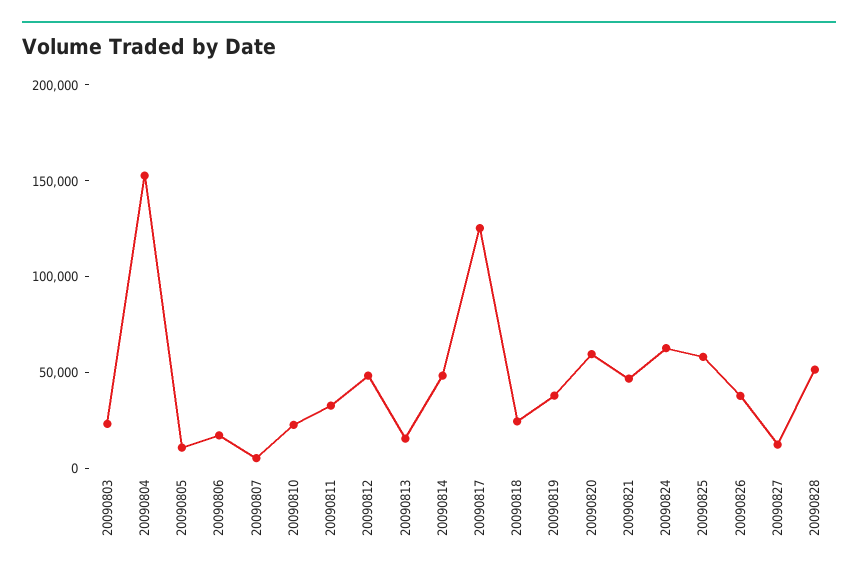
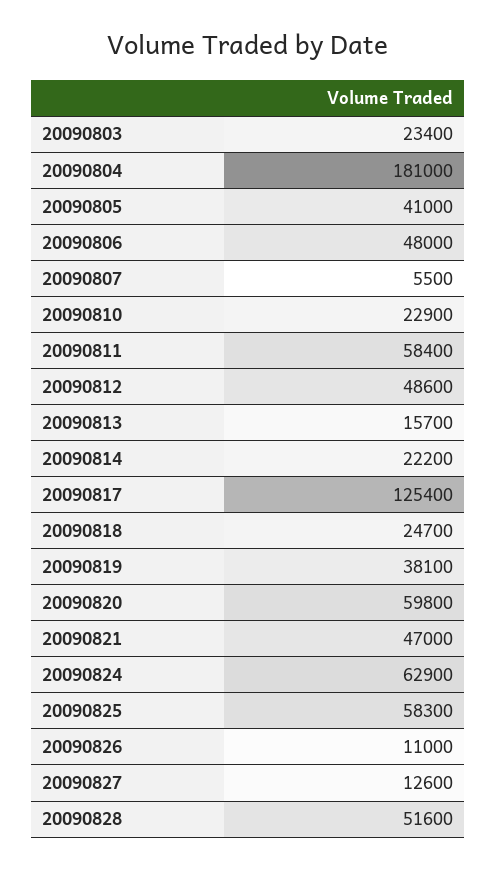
20090804: 150000 -> 181000
20090805: 10000 -> 41000
20090806: 20000 -> 48000
20090811: 30000 -> 58400
20090814: 50000 -> 22200
20090826: 40000 -> 11000

